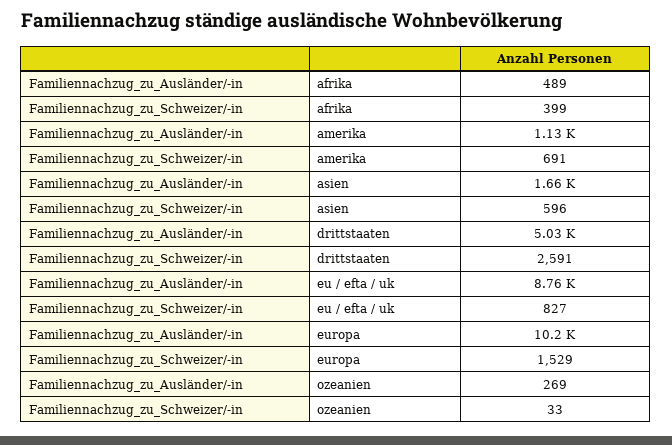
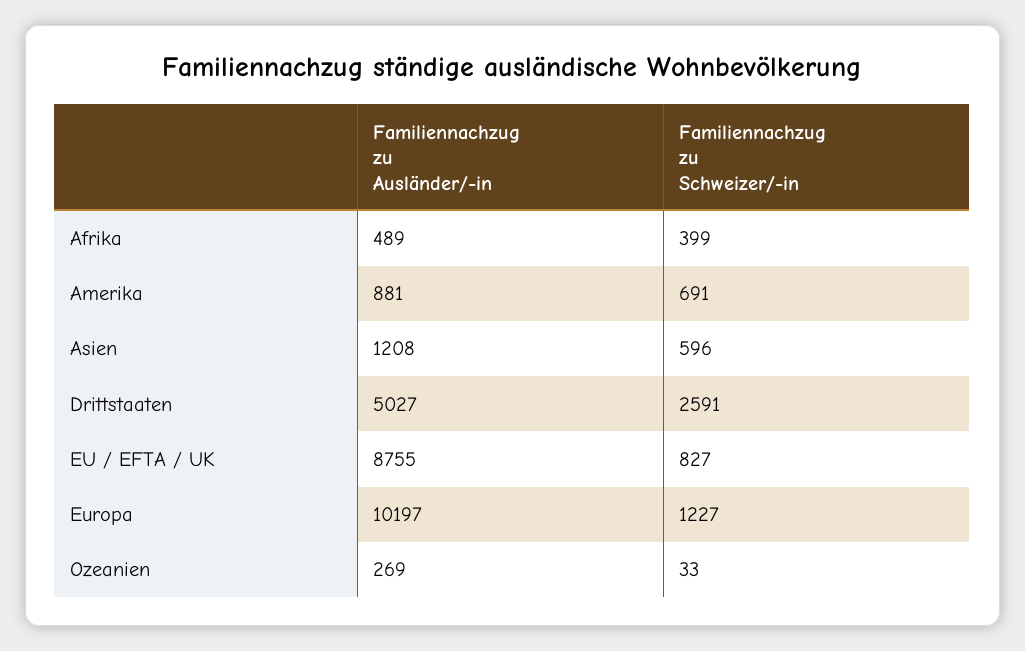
Familiennachzug_zu_Ausländer/-in, amerika: 1130 -> 881
Familiennachzug_zu_Ausländer/-in, asien: 1660 -> 1208
Familiennachzug_zu_Schweizer/-in, europa: 1529 -> 1227

